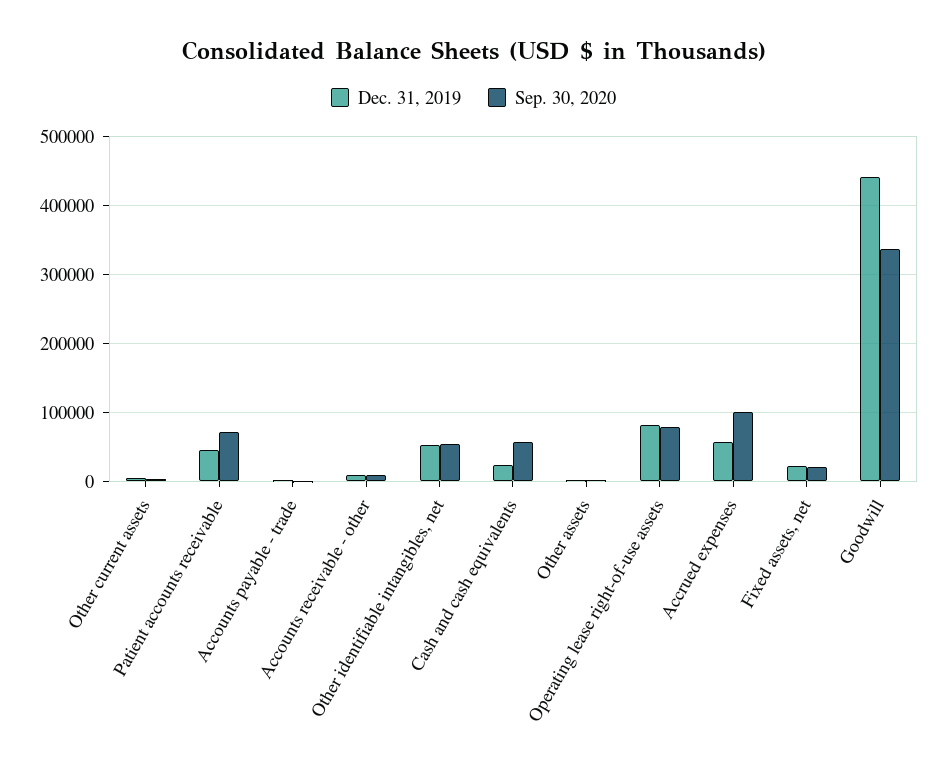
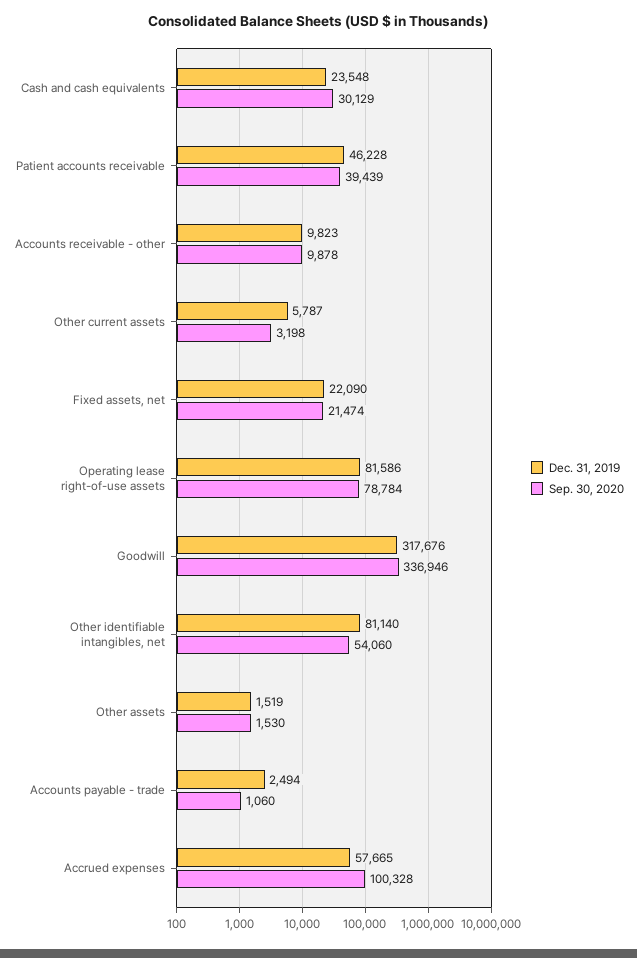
Sep. 30, 2020, Patient accounts receivable: 70000 -> 39439
Dec. 31, 2019, Other identifiable intangibles, net: 50000 -> 81140
Sep. 30, 2020, Cash and cash equivalents: 60000 -> 30129
Dec. 31, 2019, Goodwill: 440000 -> 317676

